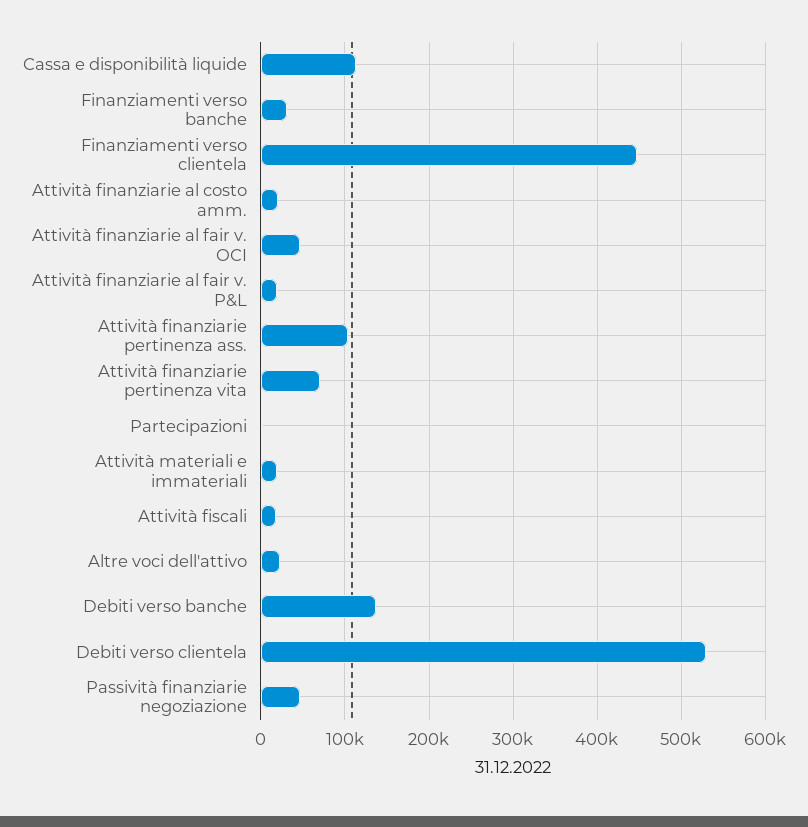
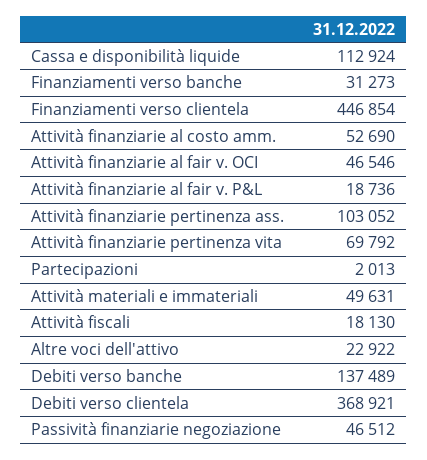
Attività finanziarie al costo amm.: 20000 -> 52690
Attività materiali e immateriali: 20000 -> 49631
Debiti verso clientela: 530000 -> 368921

